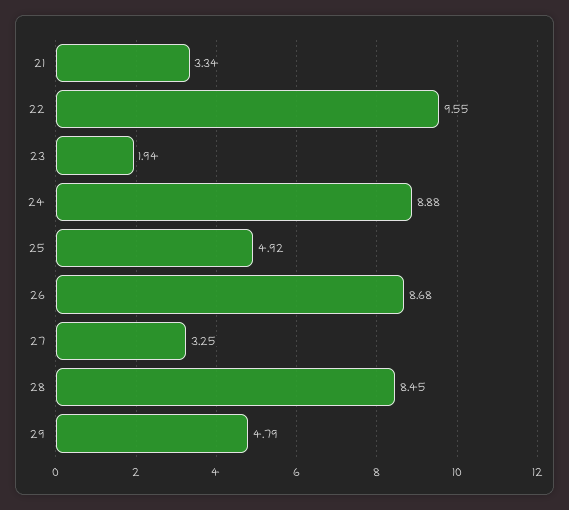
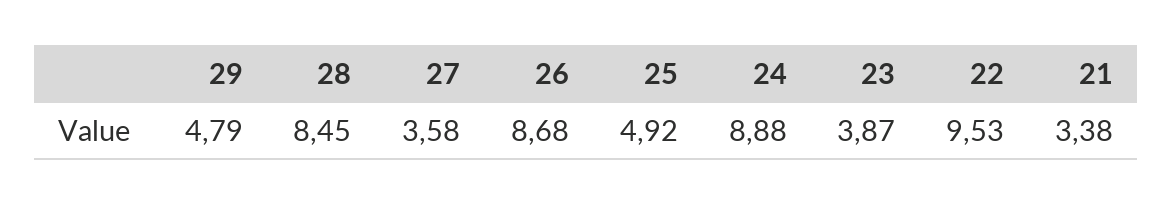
21: 3.34 -> 3.38
22: 9.55 -> 9.53
23: 1.94 -> 3.87
27: 3.25 -> 3.58

